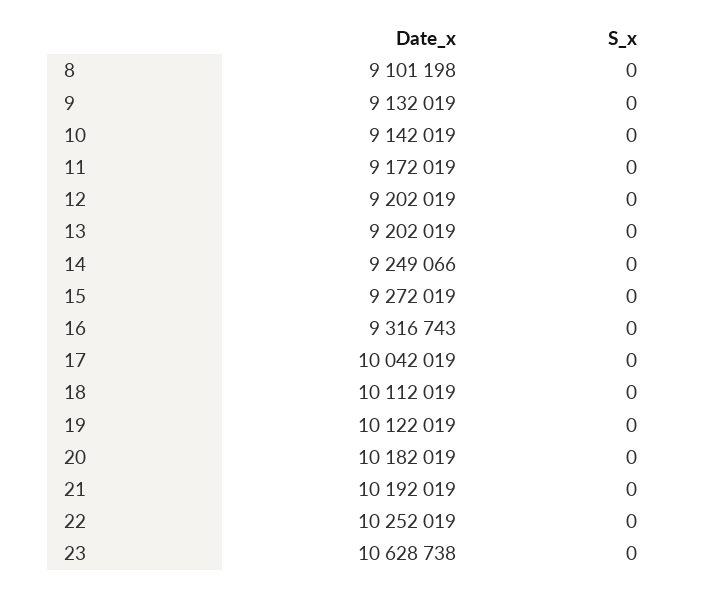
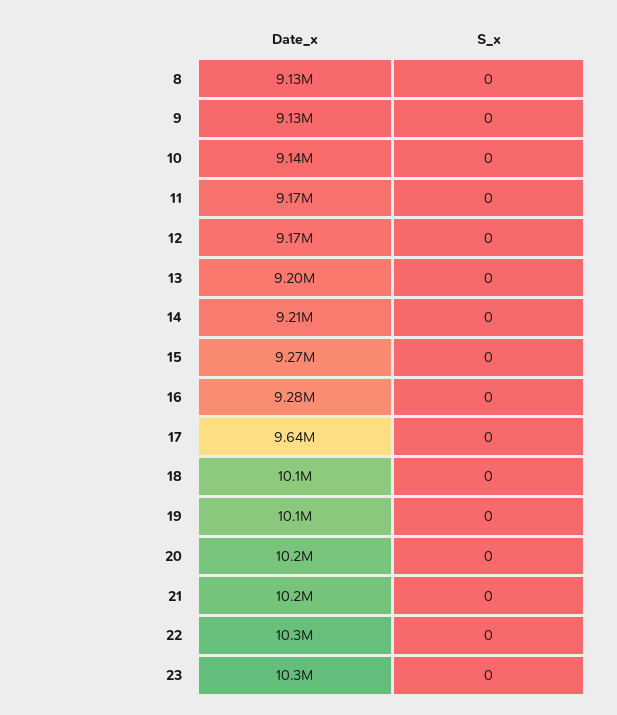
Date_x, 8: 9101198 -> 9130000
Date_x, 12: 9202019 -> 9170000
Date_x, 14: 9249066 -> 9210000
Date_x, 16: 9316743 -> 9280000
Date_x, 17: 10042019 -> 9640000
Date_x, 23: 10628738 -> 10300000

